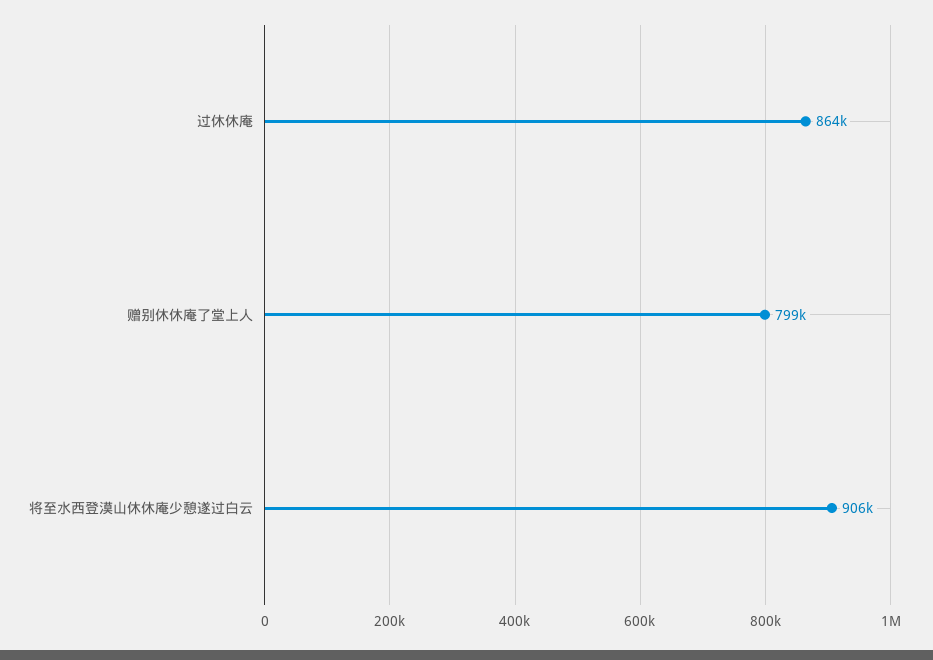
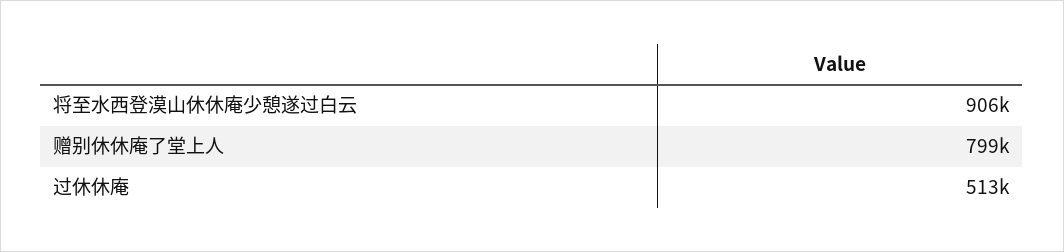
过休休庵: 864000 -> 513000

